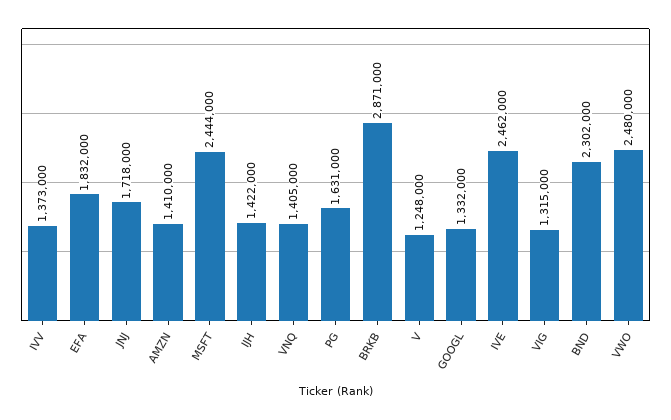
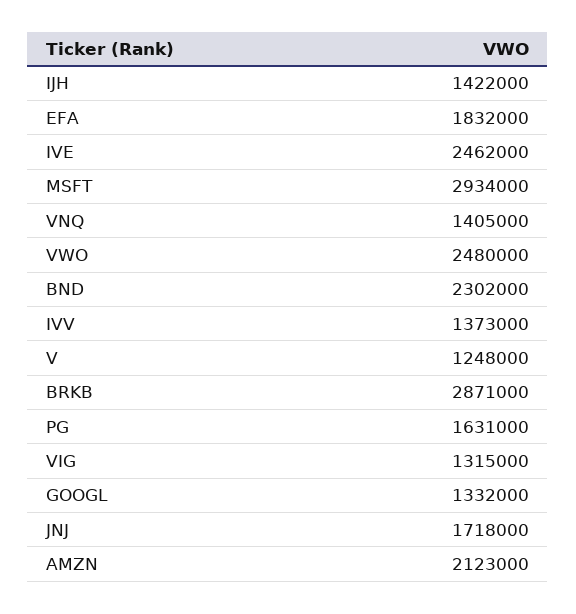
AMZN: 1410000 -> 2123000
MSFT: 2444000 -> 2934000

